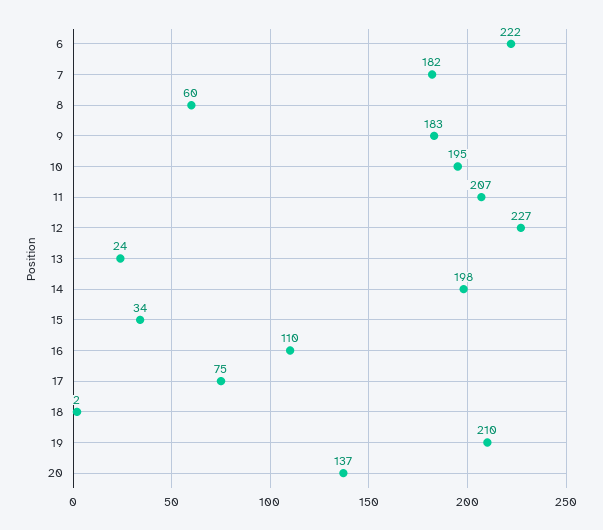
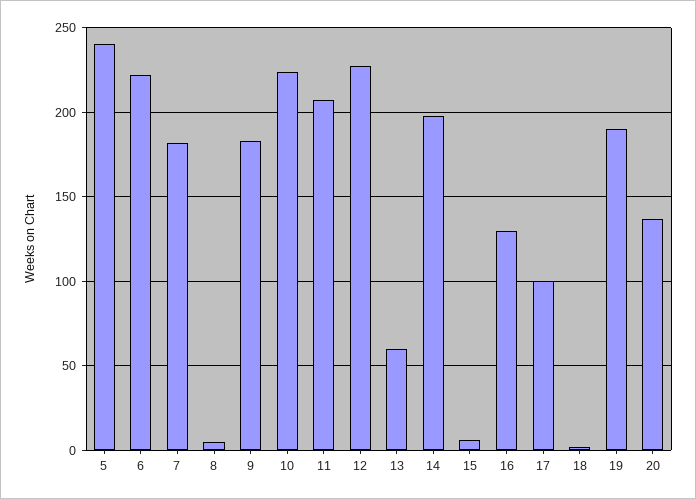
8: 60 -> 5
10: 195 -> 225
13: 24 -> 60
15: 34 -> 5
16: 110 -> 130
17: 75 -> 100
19: 210 -> 190
5: none -> 240

